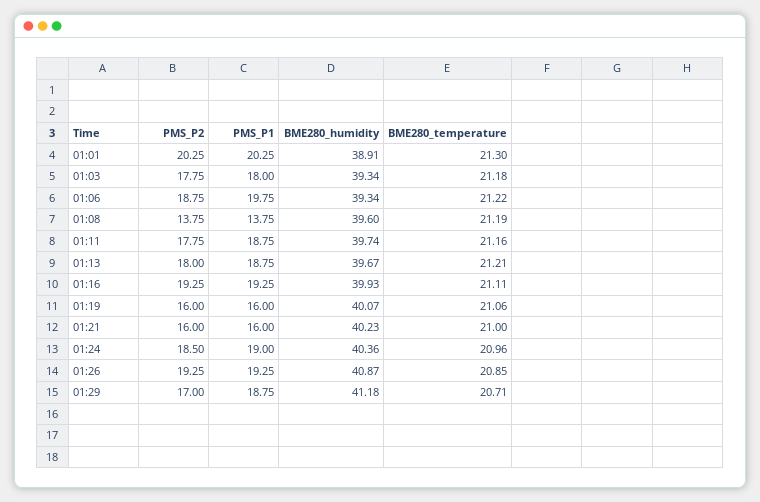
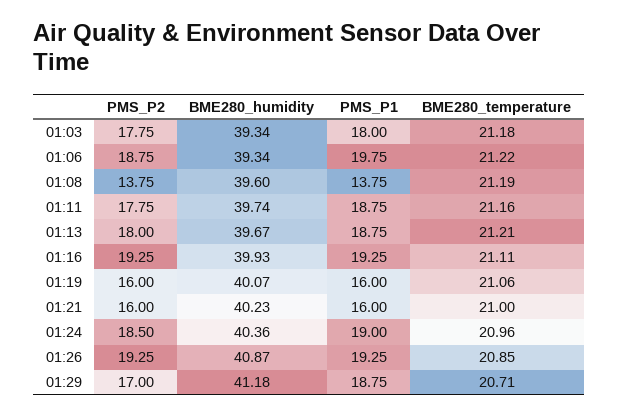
PMS_P2, 01:01: 20.25 -> none
PMS_P1, 01:01: 20.25 -> none
BME280_humidity, 01:01: 38.91 -> none
BME280_temperature, 01:01: 21.3 -> none

